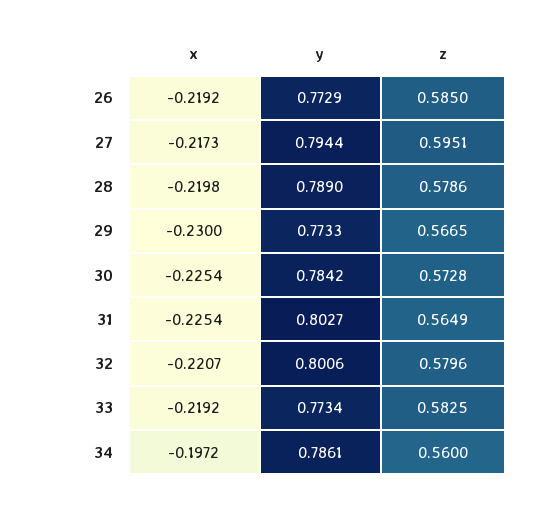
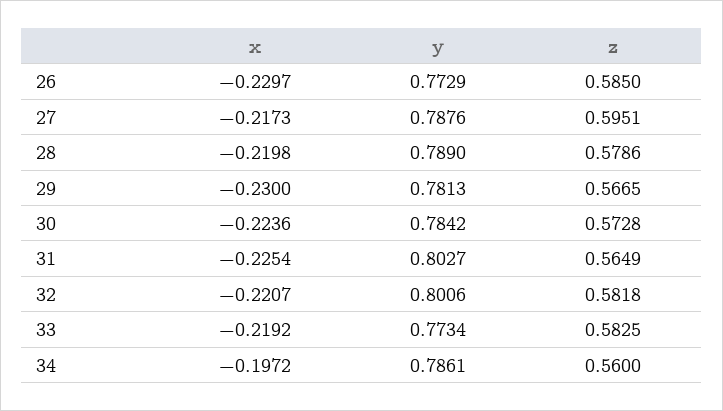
x, 26: -0.2192 -> -0.2297
y, 27: 0.7944 -> 0.7876
y, 29: 0.7733 -> 0.7813
x, 30: -0.2254 -> -0.2236
z, 32: 0.5796 -> 0.5818

